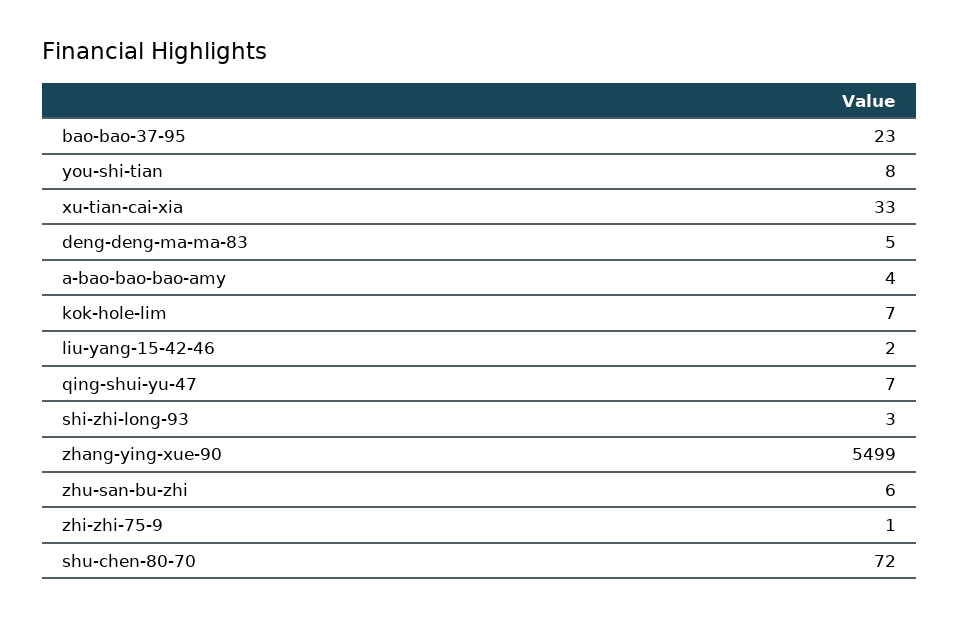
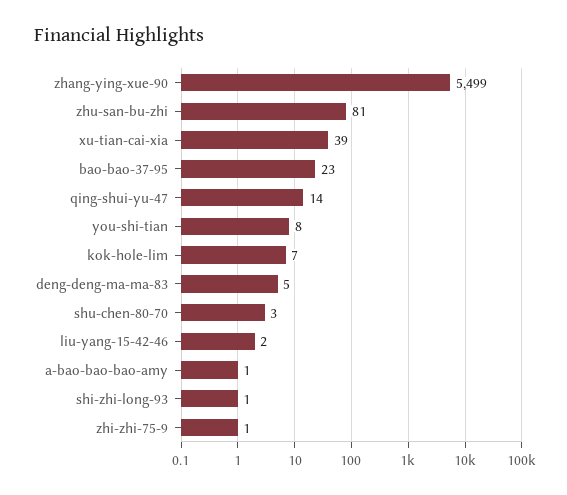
xu-tian-cai-xia: 33 -> 39
a-bao-bao-bao-amy: 4 -> 1
qing-shui-yu-47: 7 -> 14
shi-zhi-long-93: 3 -> 1
zhu-san-bu-zhi: 6 -> 81
shu-chen-80-70: 72 -> 3

